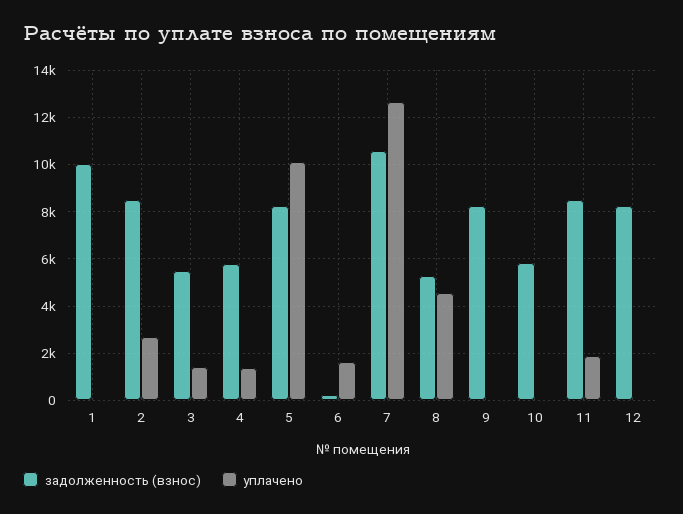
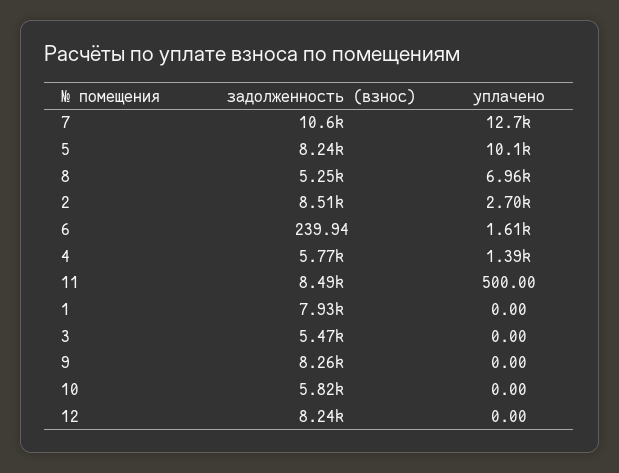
задолженность (взнос), 1: 10000 -> 7930
уплачено, 3: 1500 -> 0
уплачено, 8: 4500 -> 6960
уплачено, 11: 2000 -> 500

